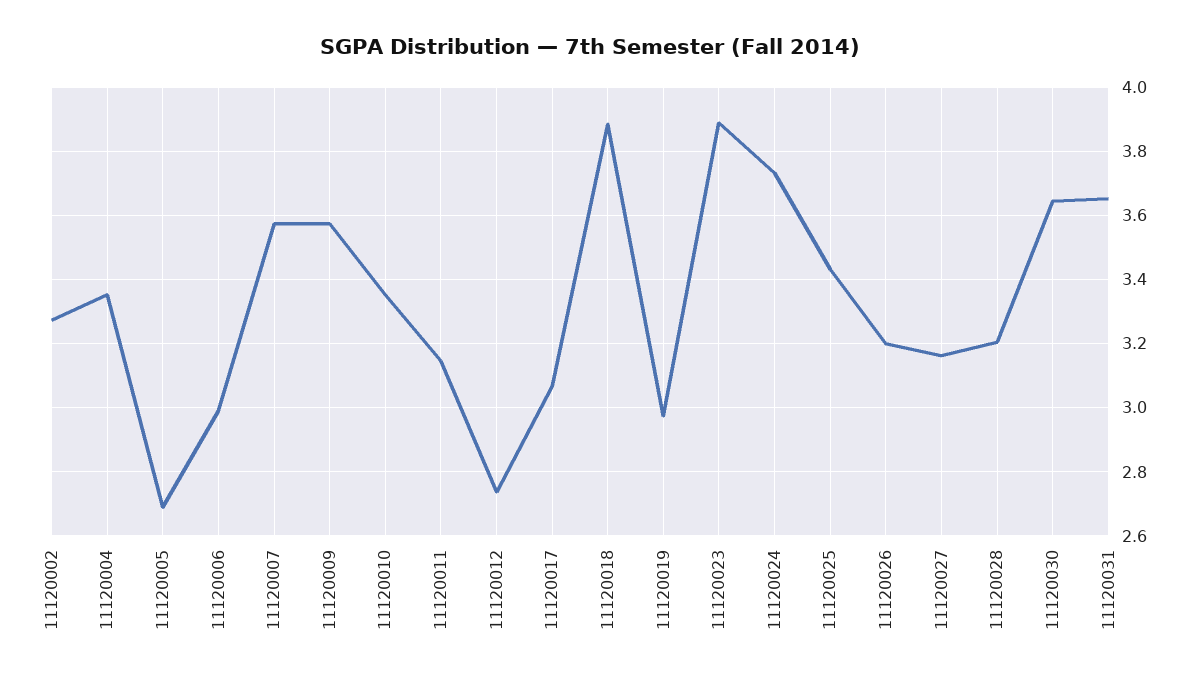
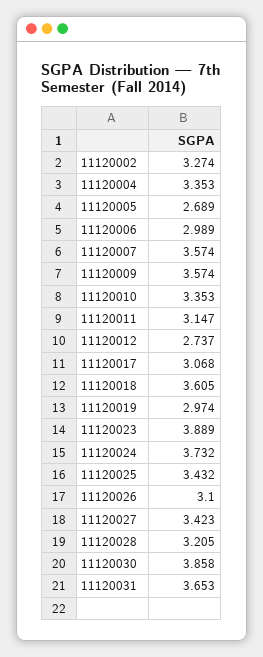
11120018: 3.88 -> 3.605
11120026: 3.2 -> 3.1
11120027: 3.16 -> 3.423
11120030: 3.64 -> 3.858

